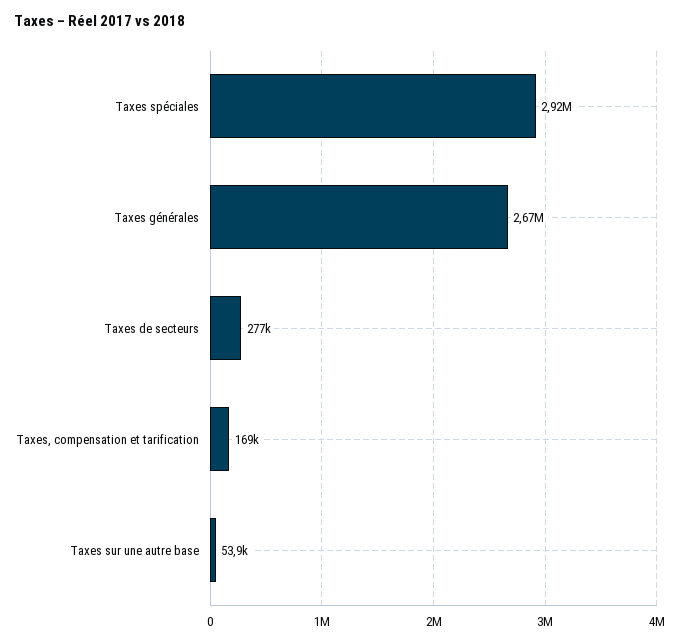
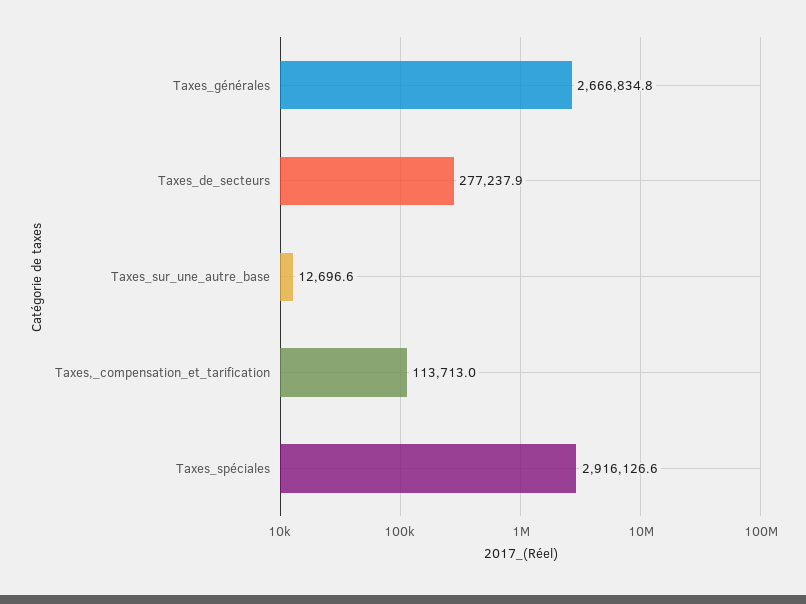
Taxes, compensation et tarification: 169000 -> 113713
Taxes sur une autre base: 53900 -> 12696.6

